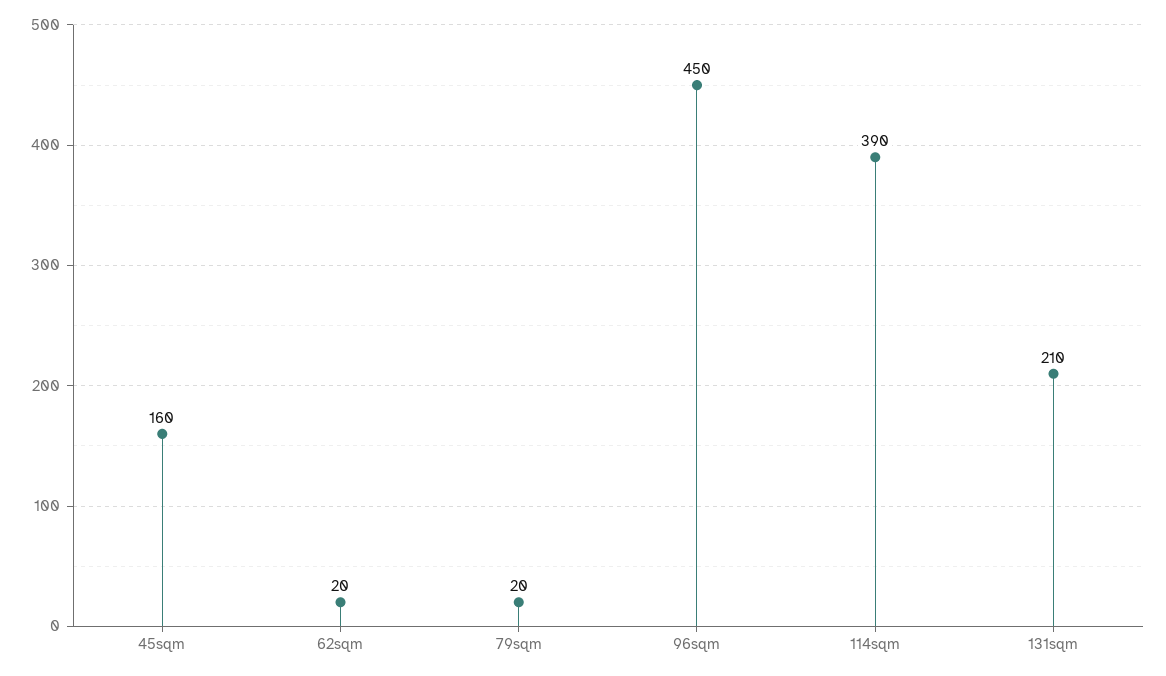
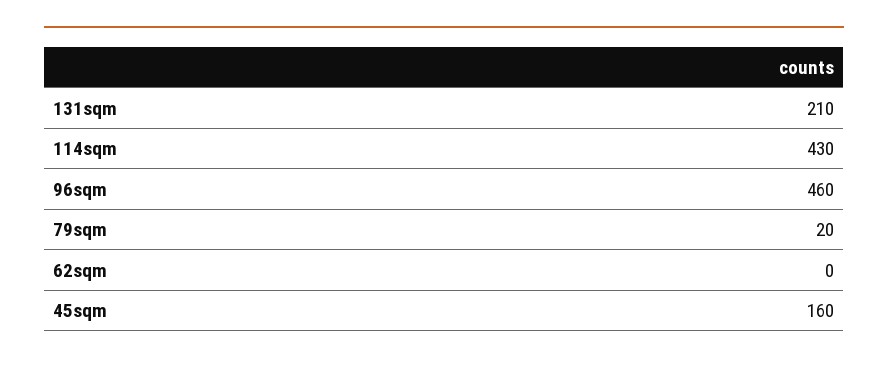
62sqm: 20 -> 0
96sqm: 450 -> 460
114sqm: 390 -> 430

